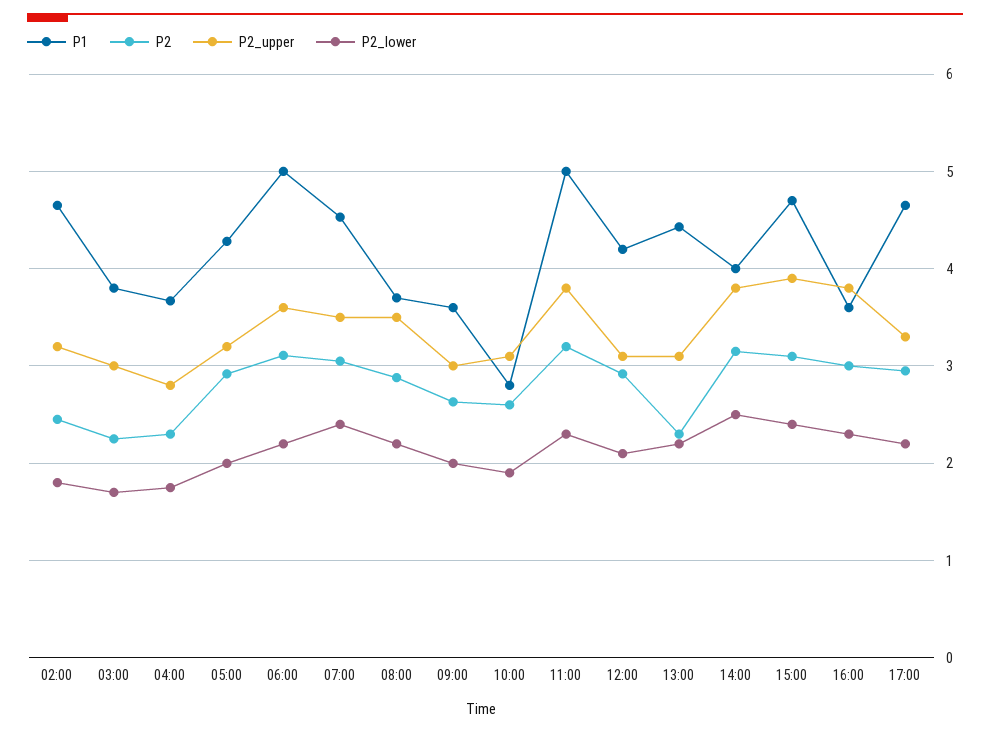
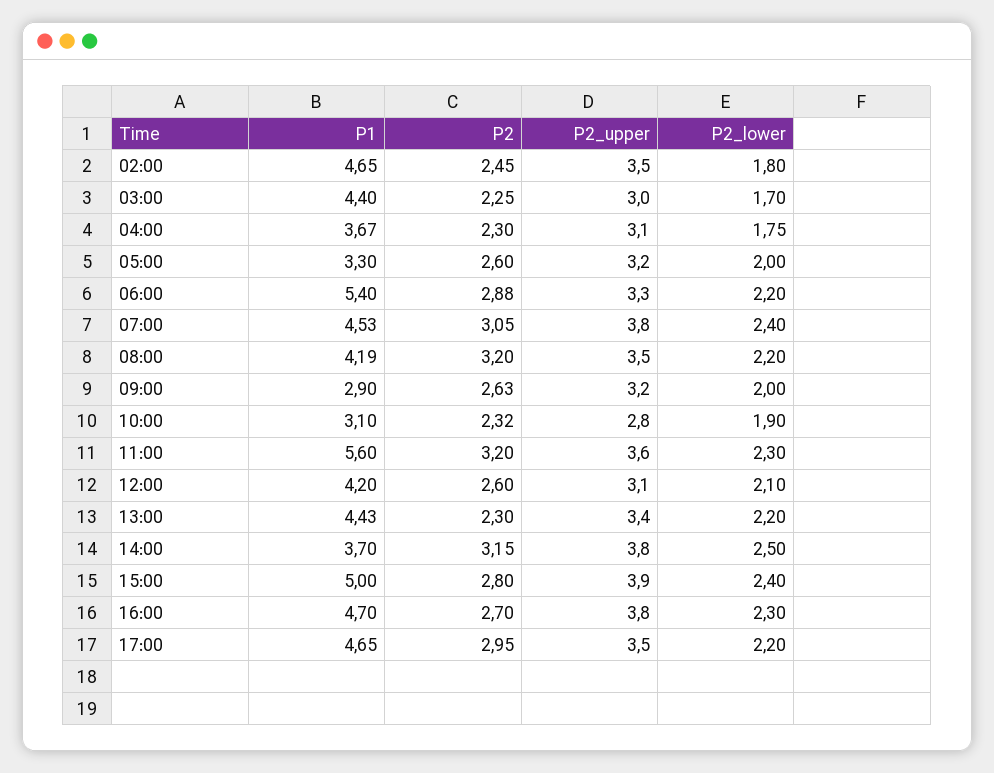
P2_upper, 02:00: 3.2 -> 3.5
P1, 03:00: 3.8 -> 4.4
P2_upper, 04:00: 2.8 -> 3.1
P1, 05:00: 4.3 -> 3.3
P2, 05:00: 2.9 -> 2.6
P1, 06:00: 5 -> 5.4
P2, 06:00: 3.1 -> 2.88
P2_upper, 06:00: 3.6 -> 3.3
P2_upper, 07:00: 3.5 -> 3.8
P1, 08:00: 3.7 -> 4.19
P2, 08:00: 2.9 -> 3.2
P1, 09:00: 3.6 -> 2.9
P2_upper, 09:00: 3 -> 3.2
P1, 10:00: 2.8 -> 3.1
P2, 10:00: 2.6 -> 2.32
P2_upper, 10:00: 3.1 -> 2.8
P1, 11:00: 5 -> 5.6
P2_upper, 11:00: 3.8 -> 3.6
P2, 12:00: 2.9 -> 2.6
P2_upper, 13:00: 3.1 -> 3.4
P1, 14:00: 4 -> 3.7
P1, 15:00: 4.7 -> 5
P2, 15:00: 3.1 -> 2.8
P1, 16:00: 3.6 -> 4.7
P2, 16:00: 3 -> 2.7
P2_upper, 17:00: 3.3 -> 3.5

